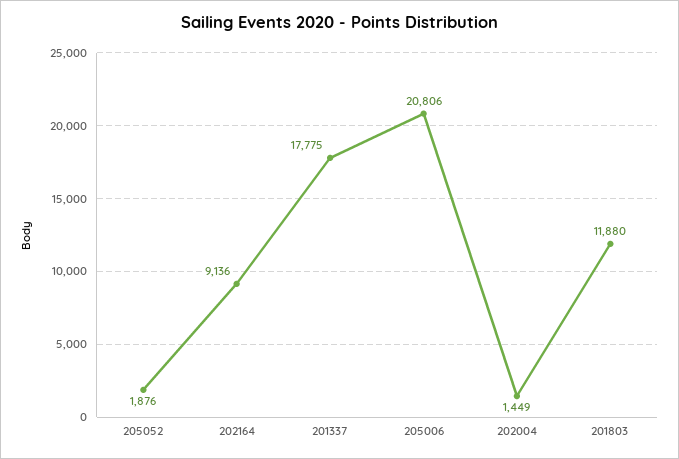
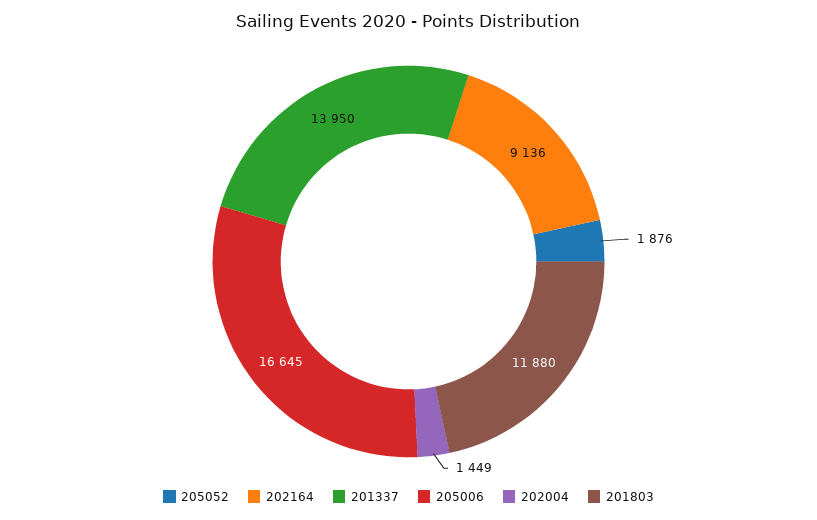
201337: 17775 -> 13950
205006: 20806 -> 16645

